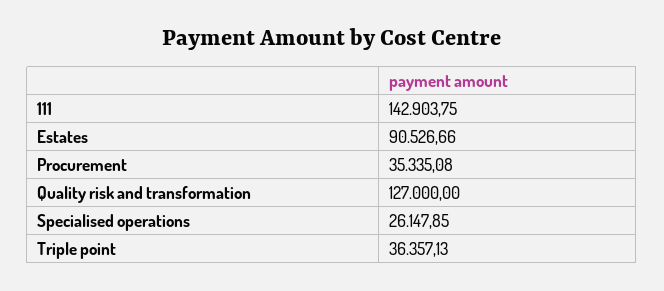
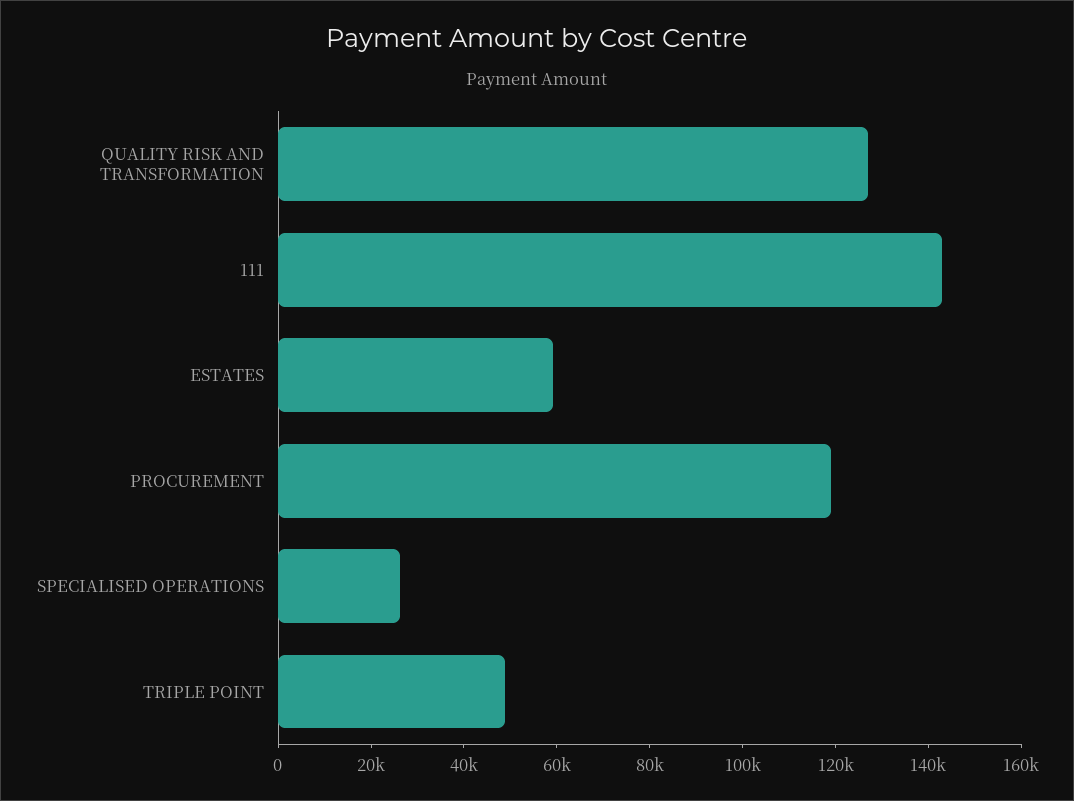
Estates: 90526.66 -> 60000
Procurement: 35335.08 -> 120000
Triple point: 36357.13 -> 50000

